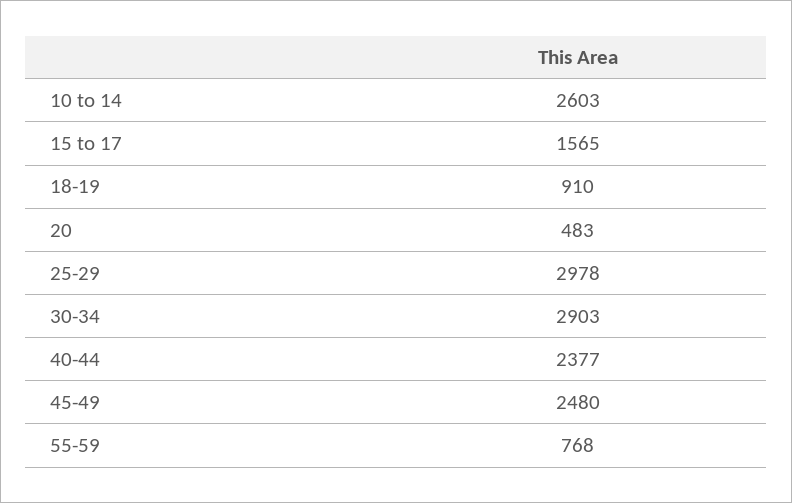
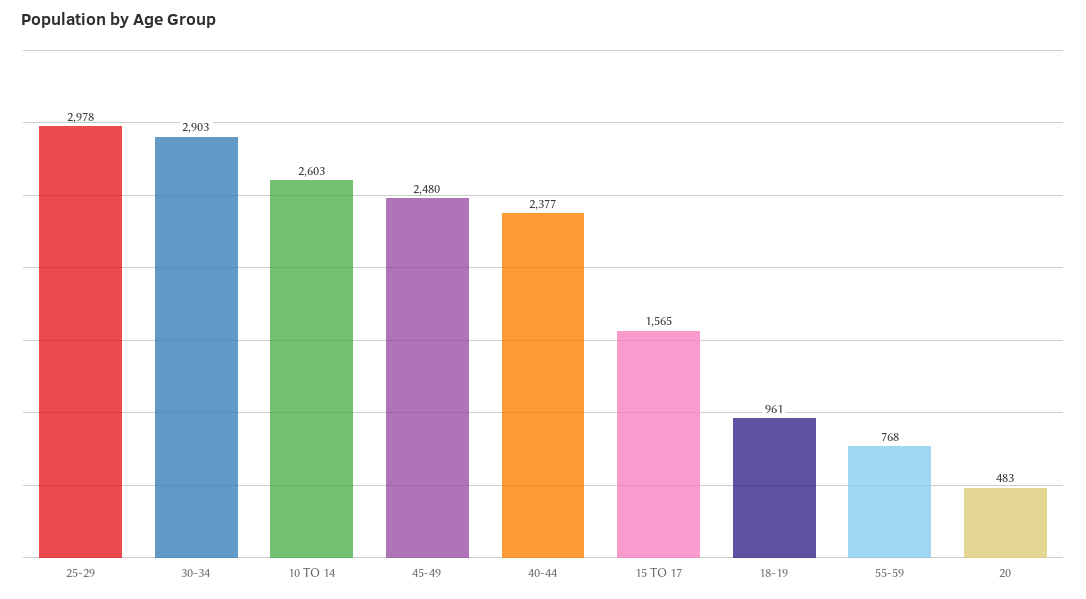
18-19: 910 -> 961

